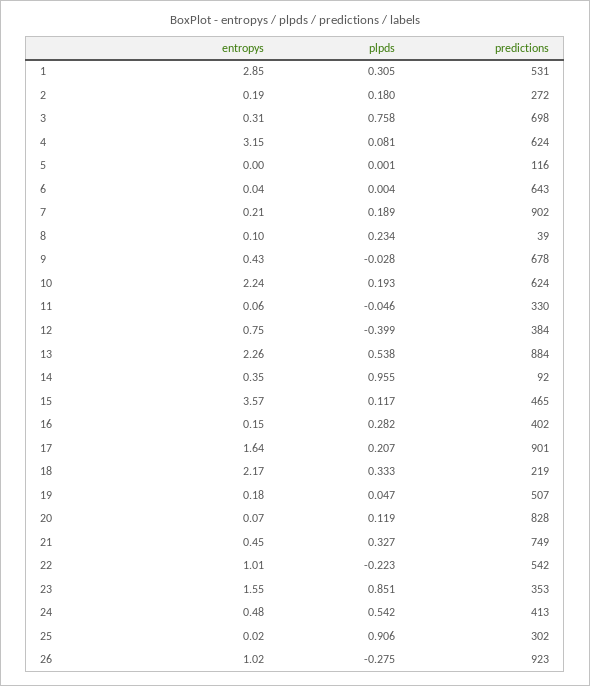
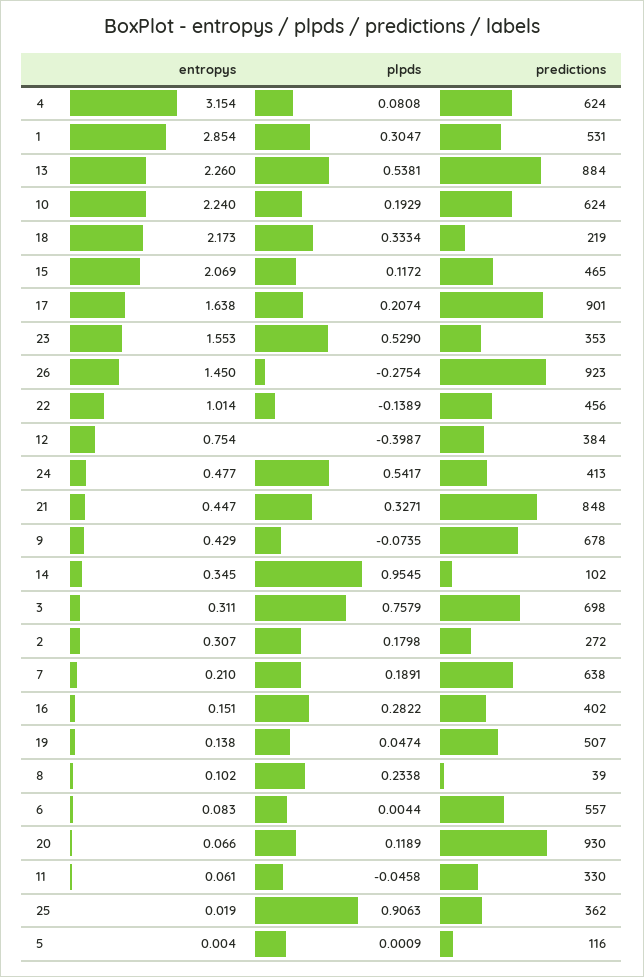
entropys, 2: 0.19 -> 0.307
entropys, 6: 0.04 -> 0.083
predictions, 6: 643 -> 557
predictions, 7: 902 -> 638
plpds, 9: -0.028 -> -0.0735
predictions, 14: 92 -> 102
entropys, 15: 3.57 -> 2.069
entropys, 19: 0.18 -> 0.138
predictions, 20: 828 -> 930
predictions, 21: 749 -> 848
plpds, 22: -0.223 -> -0.1389
predictions, 22: 542 -> 456
plpds, 23: 0.851 -> 0.529
predictions, 25: 302 -> 362
entropys, 26: 1.02 -> 1.45

